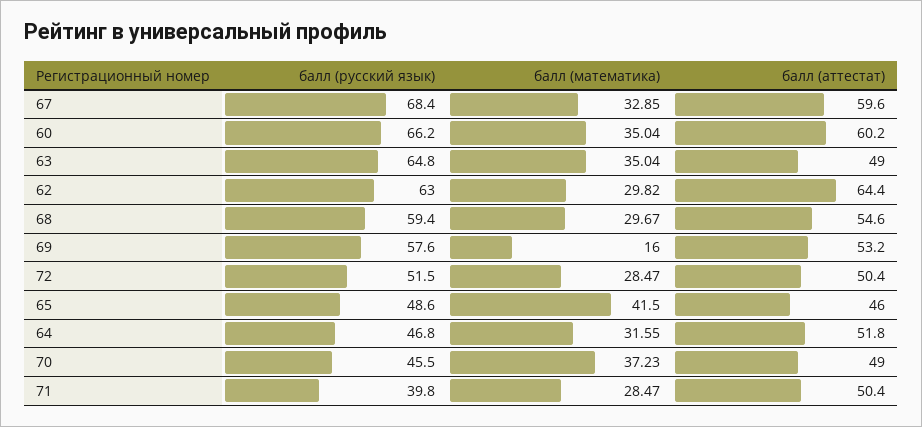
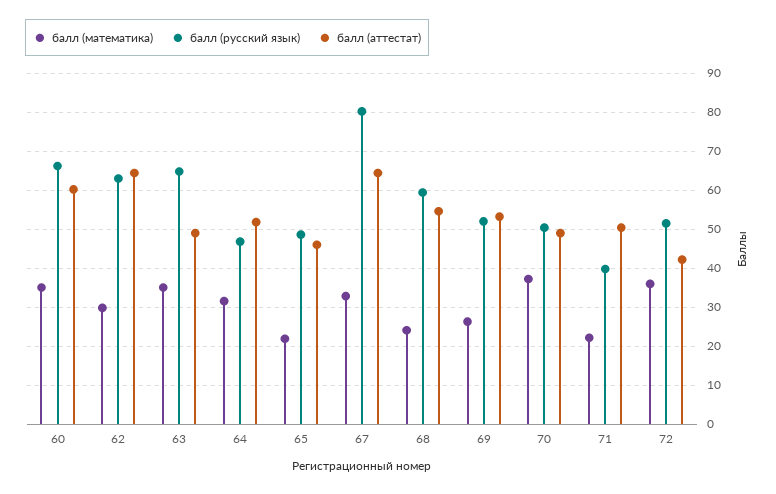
балл (русский язык), 67: 68.4 -> 80
балл (аттестат), 67: 59.6 -> 64
балл (математика), 68: 29.67 -> 24
балл (русский язык), 69: 57.6 -> 52
балл (математика), 69: 16 -> 26
балл (математика), 72: 28.47 -> 36
балл (аттестат), 72: 50.4 -> 42
балл (математика), 65: 41.5 -> 22
балл (русский язык), 70: 45.5 -> 50
балл (математика), 71: 28.47 -> 22

